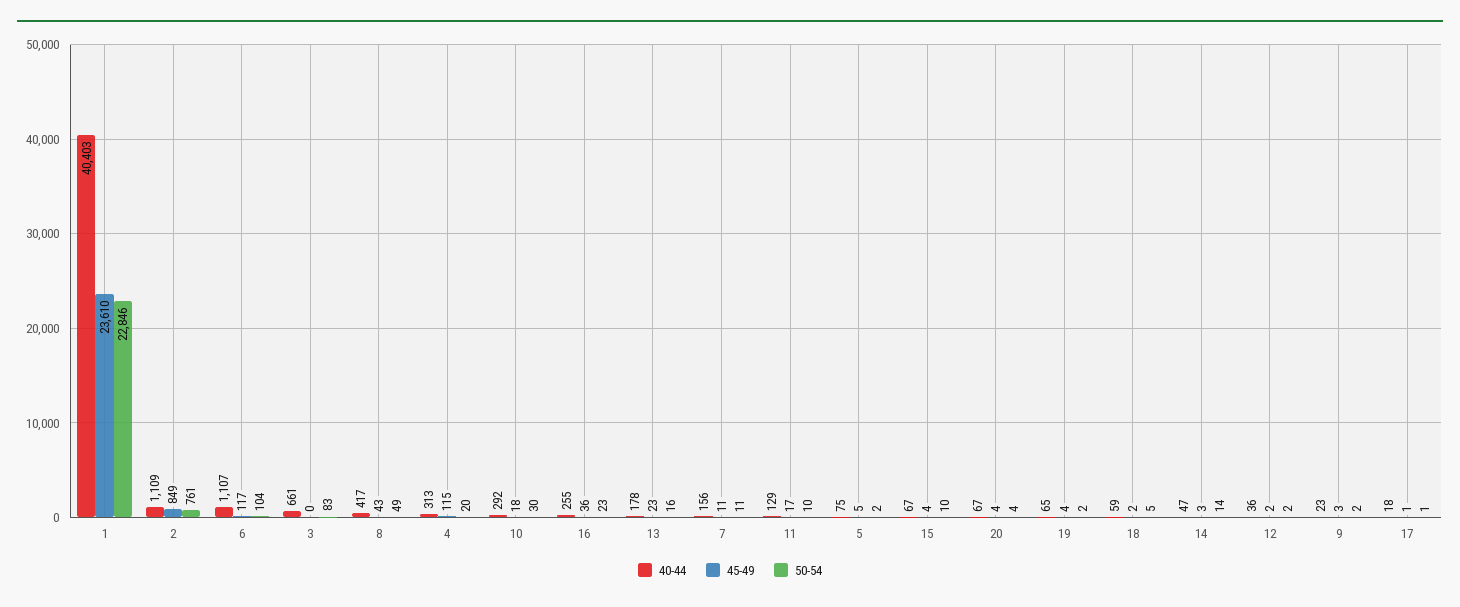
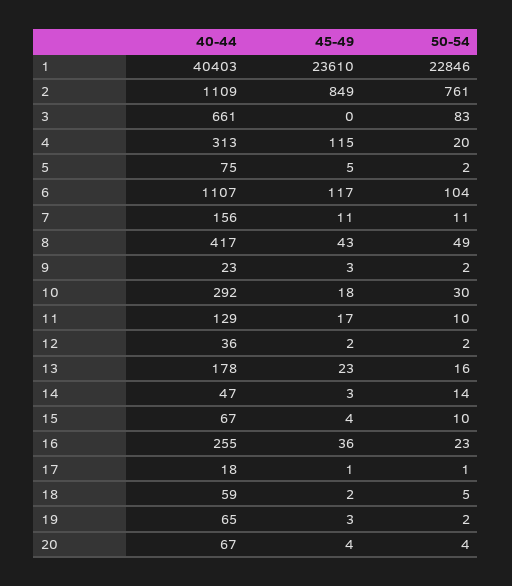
45-49, 19: 4 -> 3

